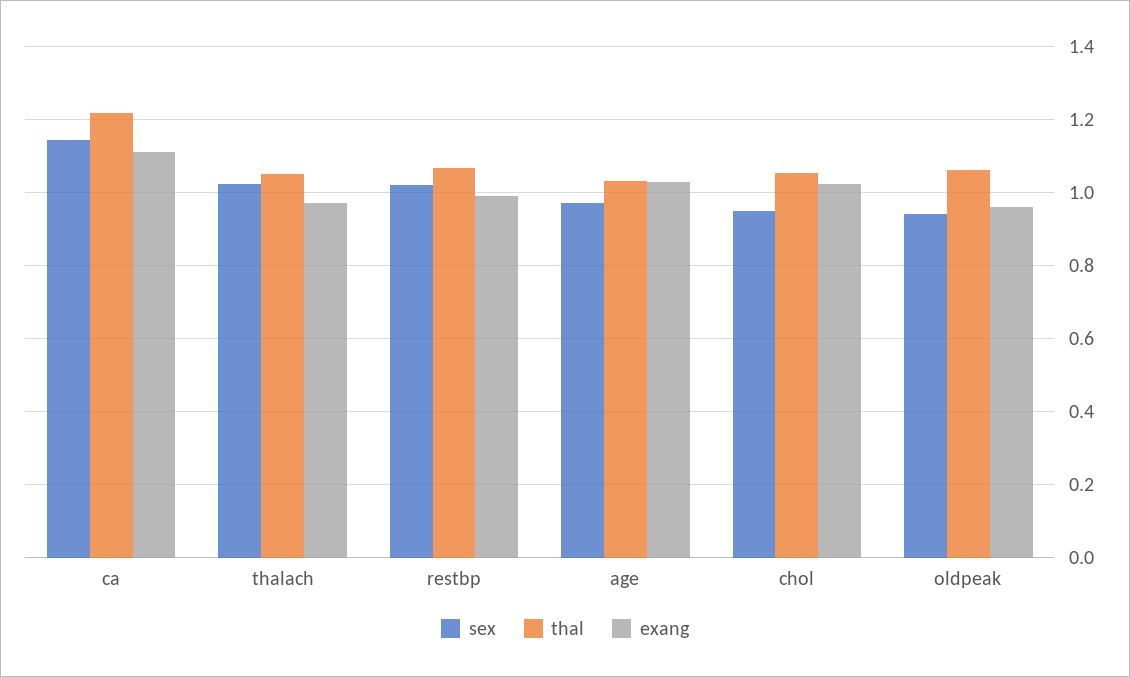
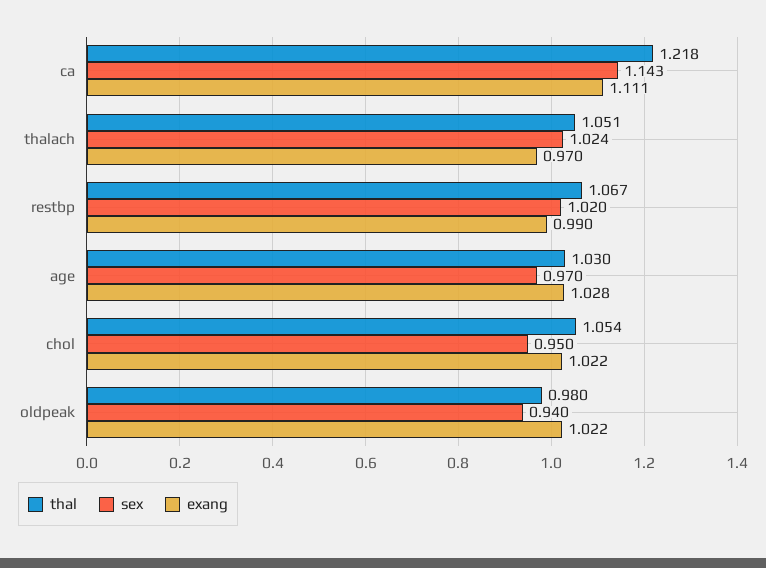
thal, oldpeak: 1.06 -> 0.98
exang, oldpeak: 0.96 -> 1.022

